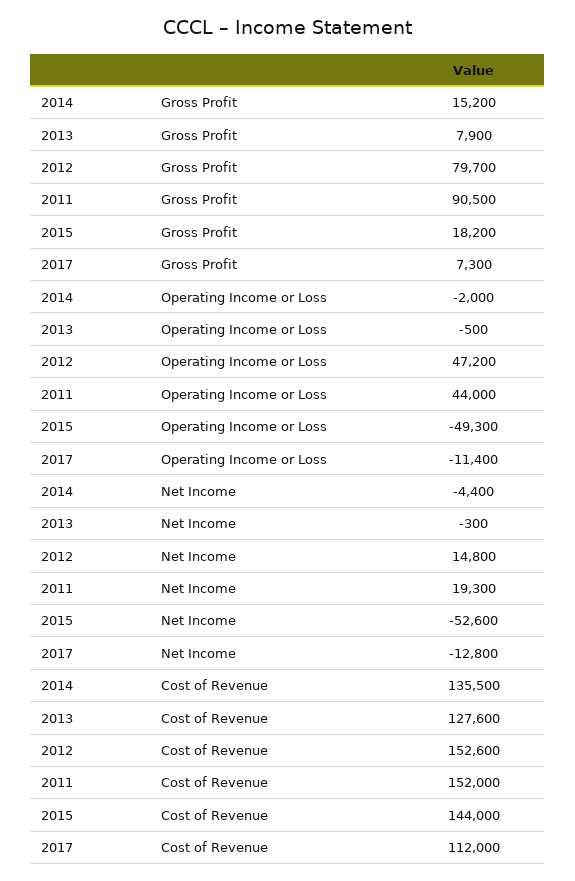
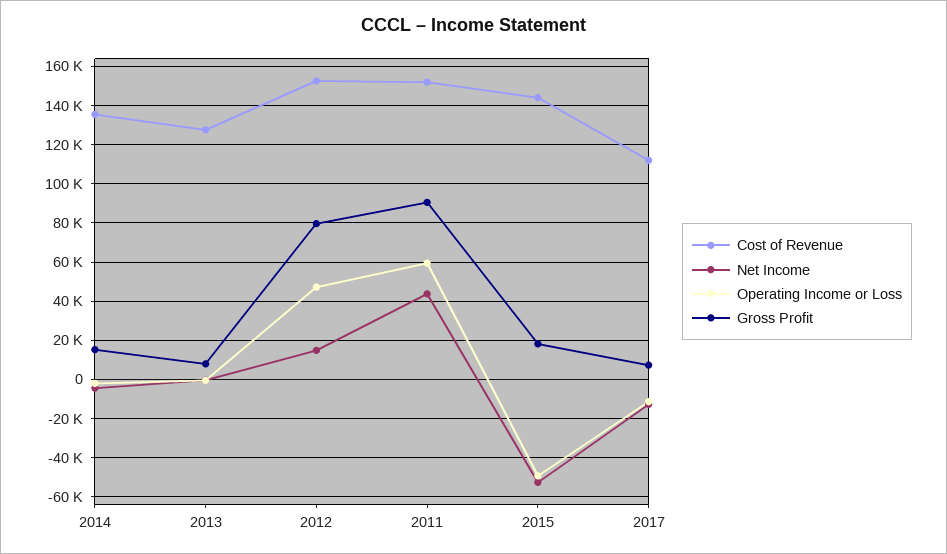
Operating Income or Loss, 2011: 44000 -> 60000
Net Income, 2011: 19300 -> 45000

